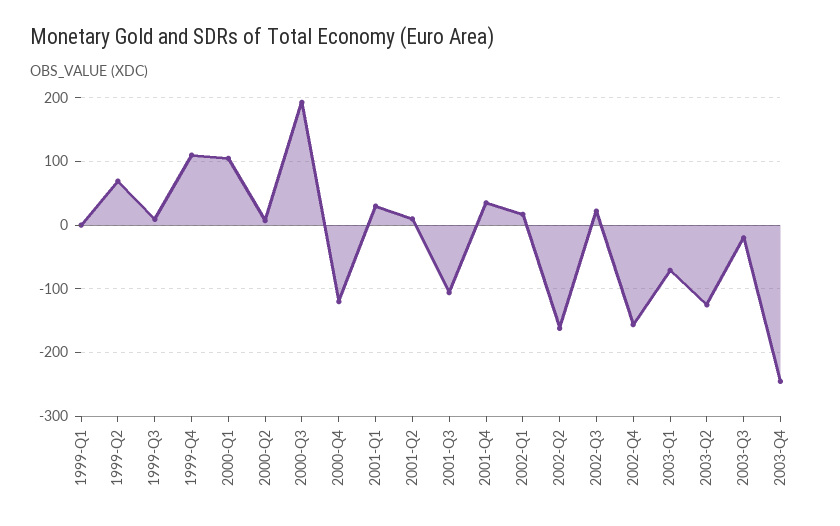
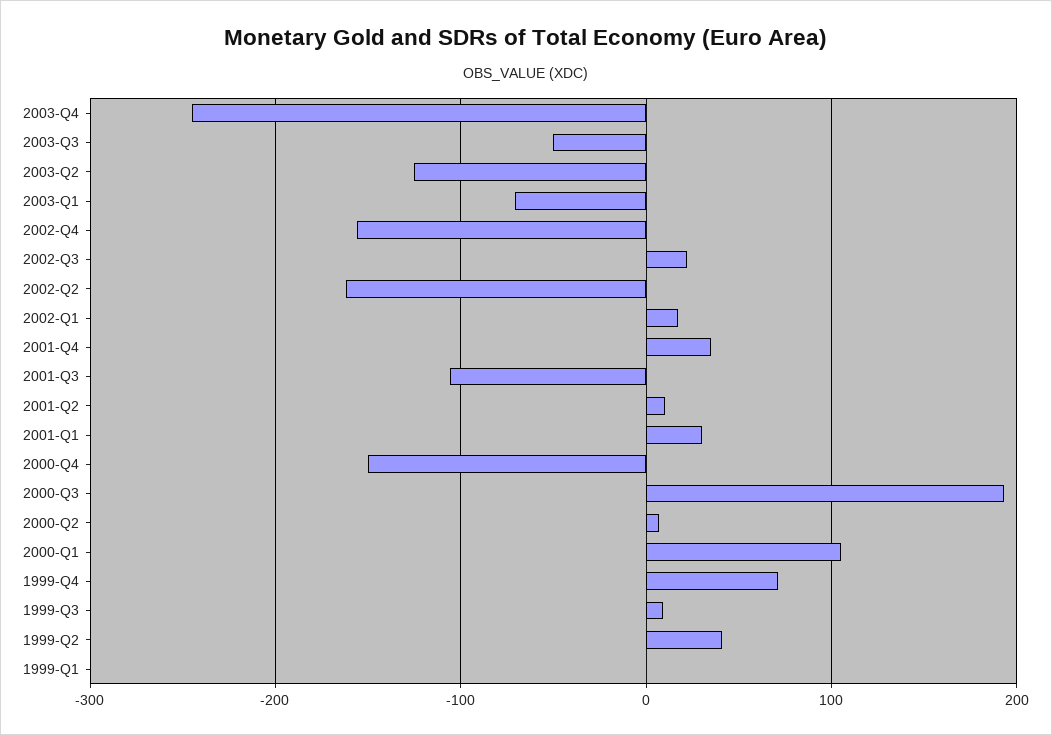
1999-Q2: 70 -> 40
1999-Q4: 110 -> 70
2000-Q4: -120 -> -150
2003-Q3: -20 -> -50

